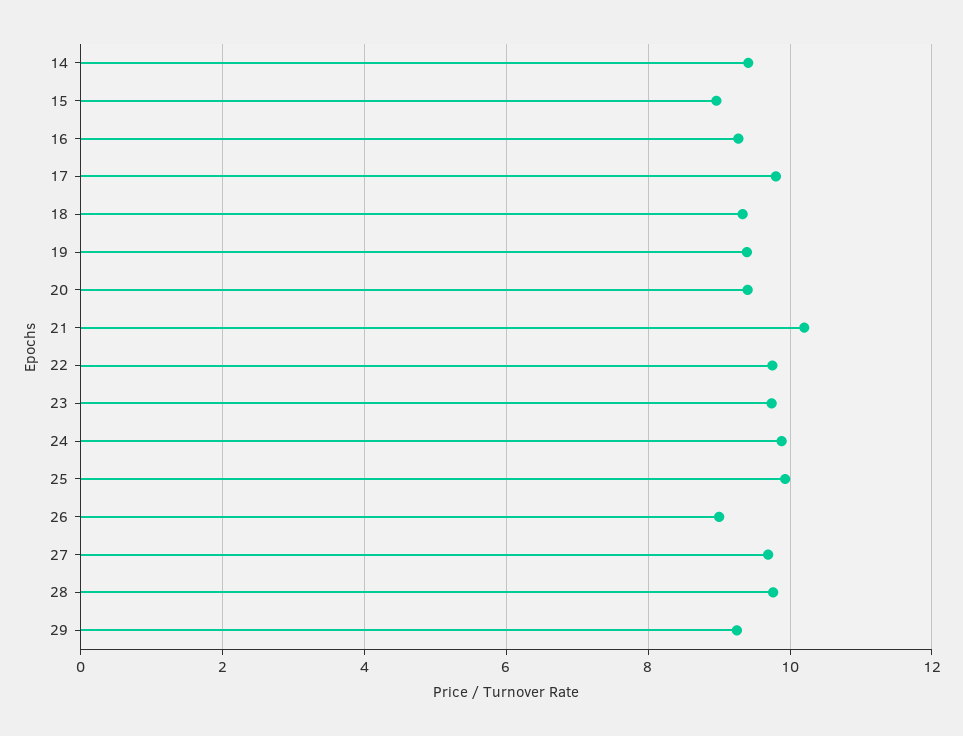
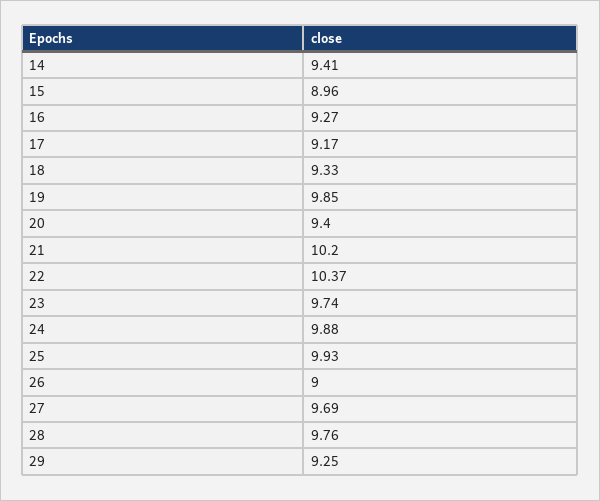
17: 9.8 -> 9.17
19: 9.4 -> 9.85
22: 9.8 -> 10.37

